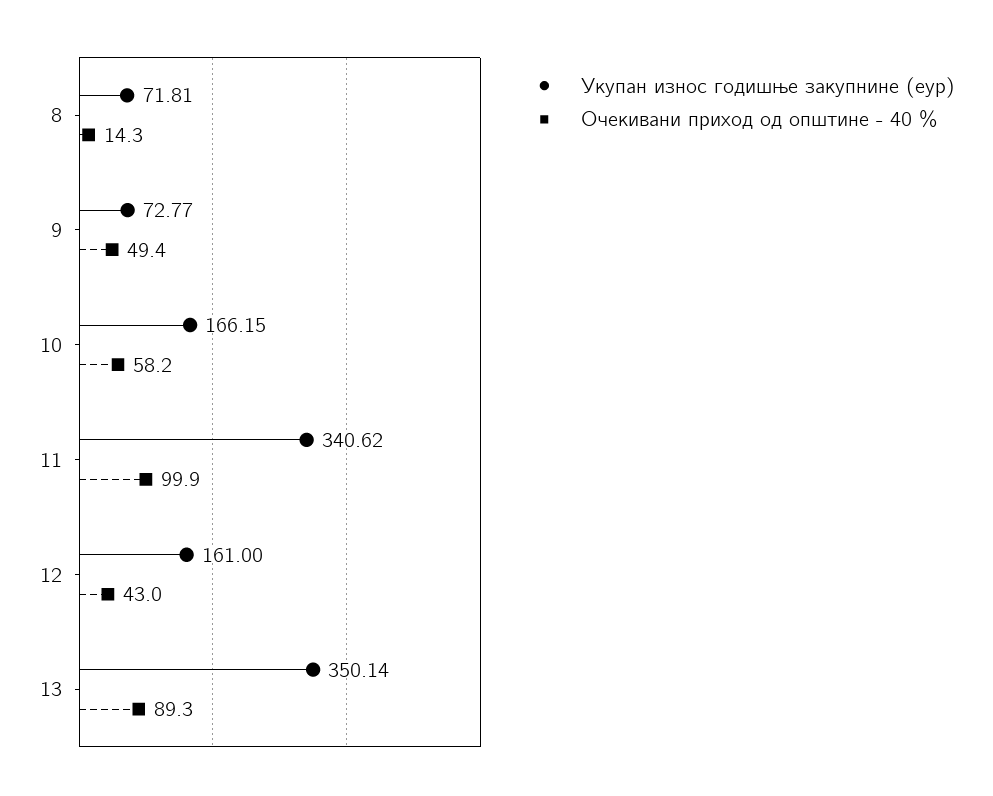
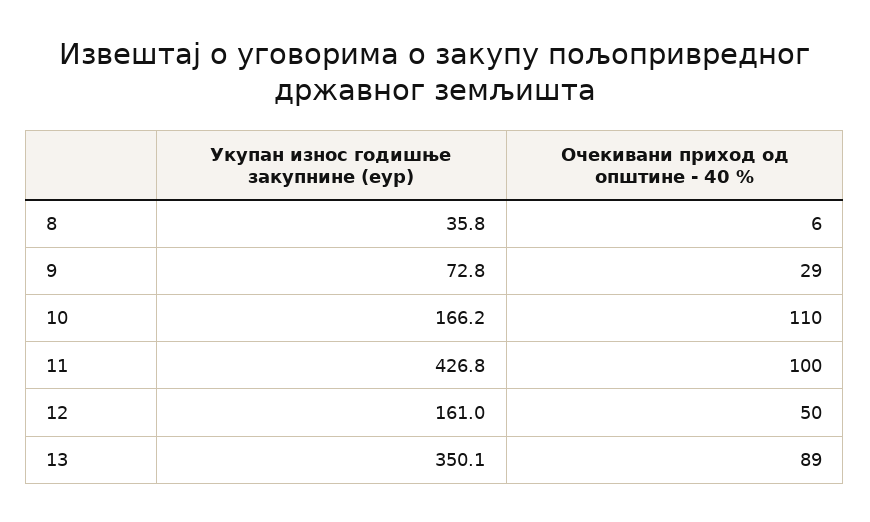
Укупан износ годишње закупнине (еур), 8: 71.81 -> 35.8
Очекивани приход од општине - 40 %, 8: 14.3 -> 6
Очекивани приход од општине - 40 %, 9: 49.4 -> 29
Очекивани приход од општине - 40 %, 10: 58.2 -> 110
Укупан износ годишње закупнине (еур), 11: 340.62 -> 426.8
Очекивани приход од општине - 40 %, 12: 43 -> 50

